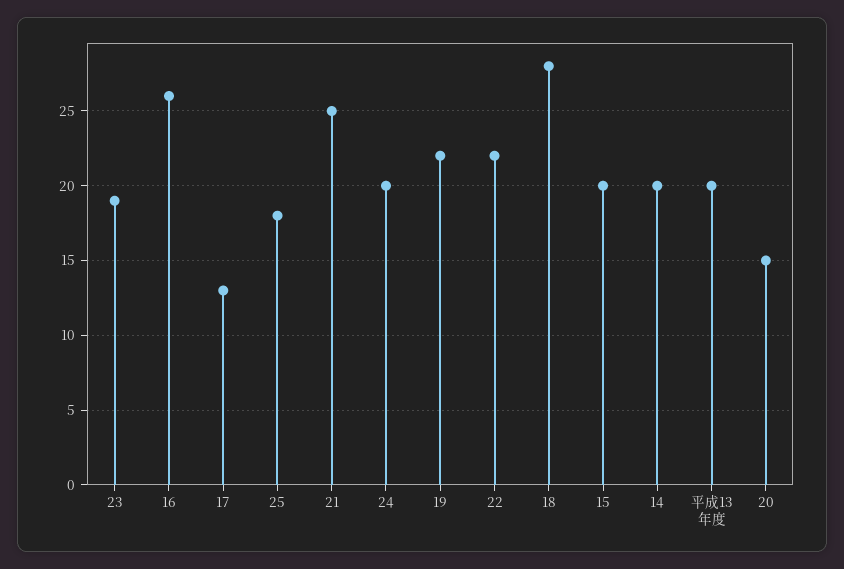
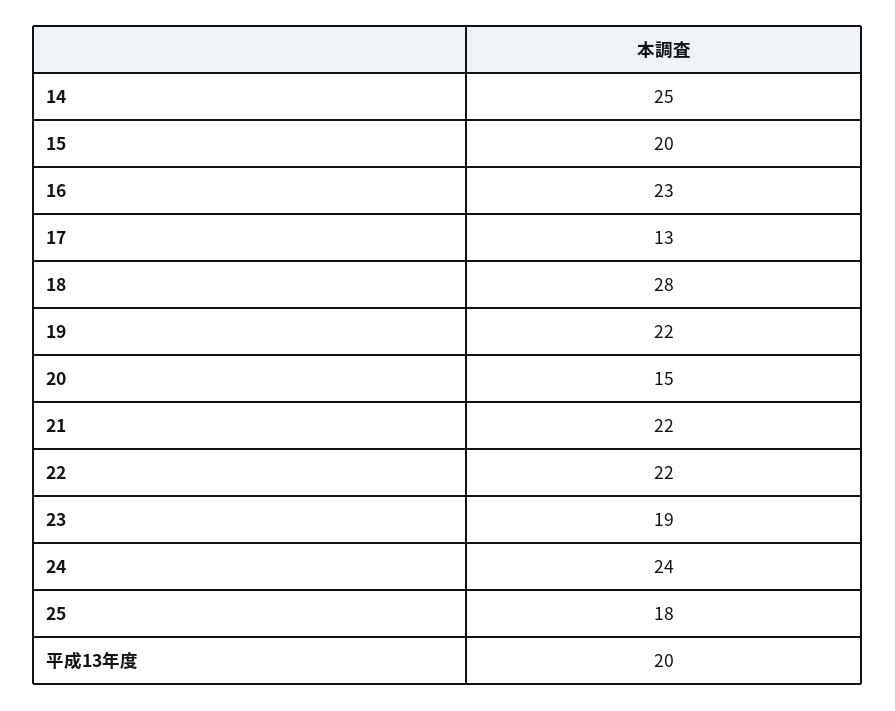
16: 26 -> 23
21: 25 -> 22
24: 20 -> 24
14: 20 -> 25

